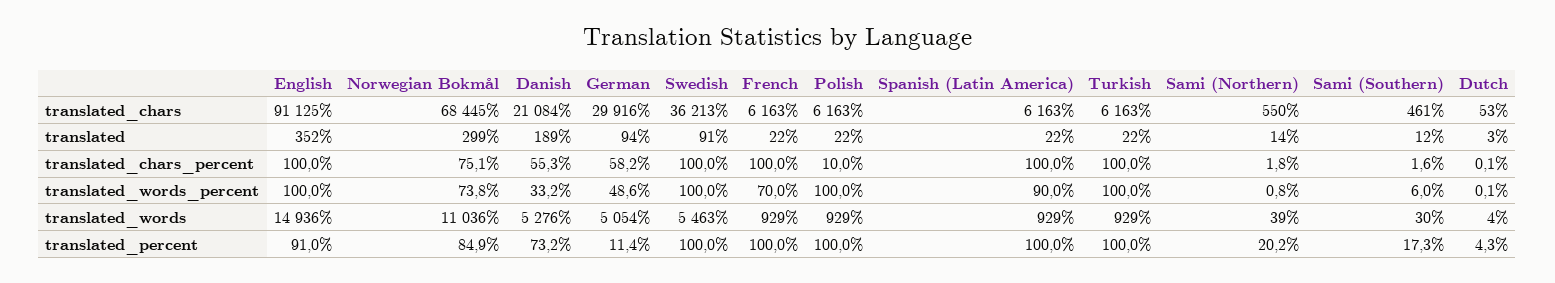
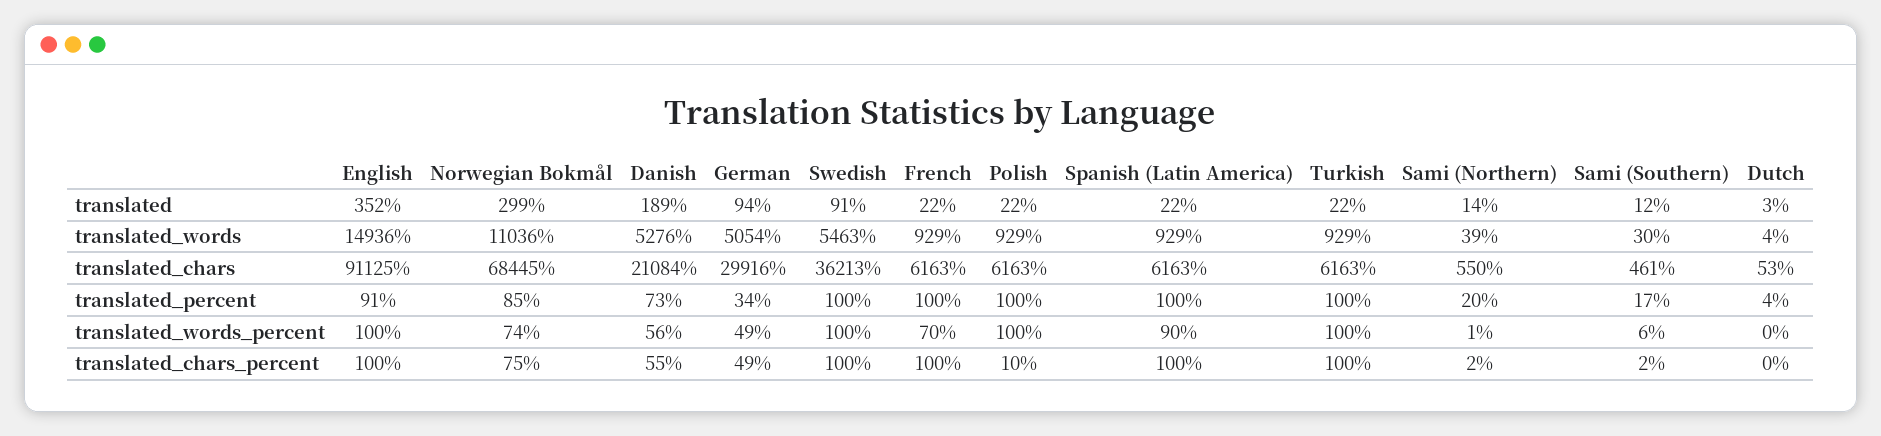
German, translated_chars_percent: 58.2 -> 49
Danish, translated_words_percent: 33.2 -> 56
German, translated_percent: 11.4 -> 34

